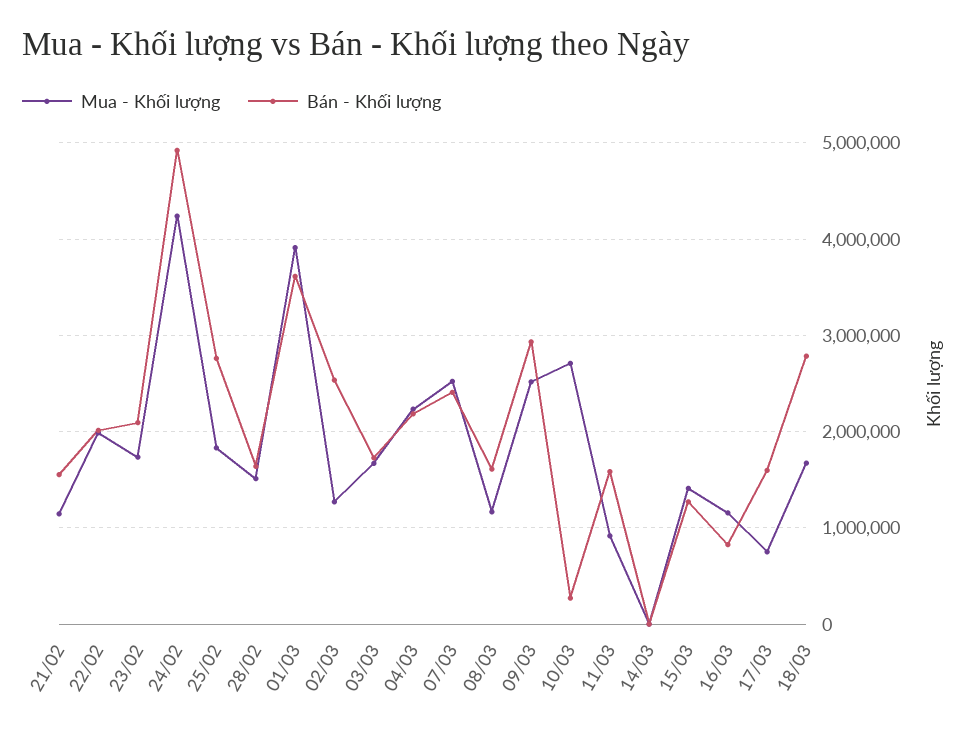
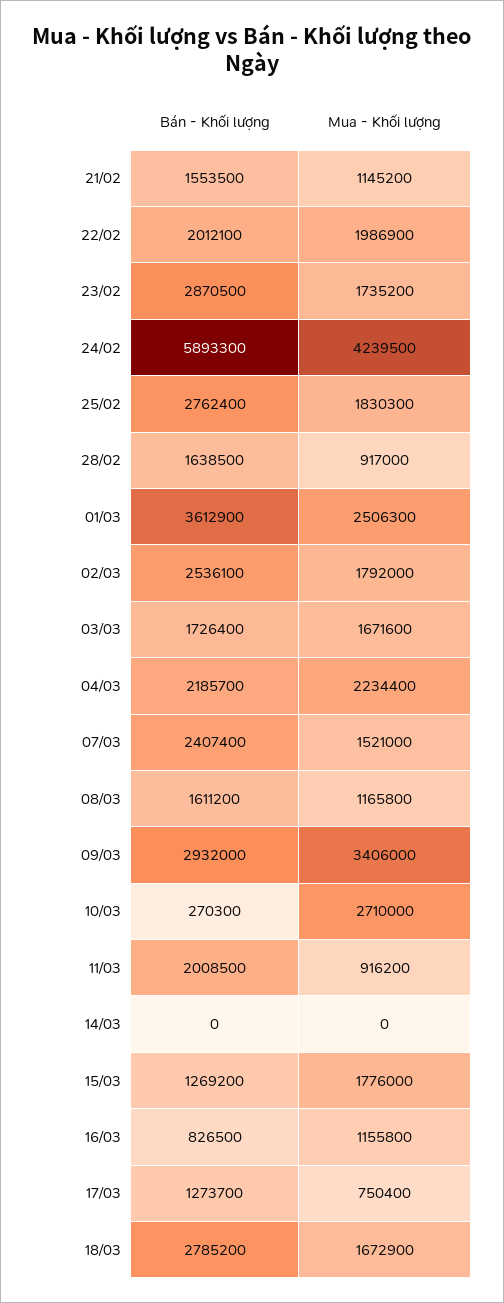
Bán - Khối lượng, 23/02: 2100000 -> 2870500
Bán - Khối lượng, 24/02: 4900000 -> 5893300
Mua - Khối lượng, 28/02: 1500000 -> 917000
Mua - Khối lượng, 01/03: 3900000 -> 2506300
Mua - Khối lượng, 02/03: 1300000 -> 1792000
Mua - Khối lượng, 07/03: 2500000 -> 1521000
Mua - Khối lượng, 09/03: 2500000 -> 3406000
Bán - Khối lượng, 11/03: 1600000 -> 2008500
Mua - Khối lượng, 15/03: 1400000 -> 1776000
Bán - Khối lượng, 17/03: 1600000 -> 1273700

